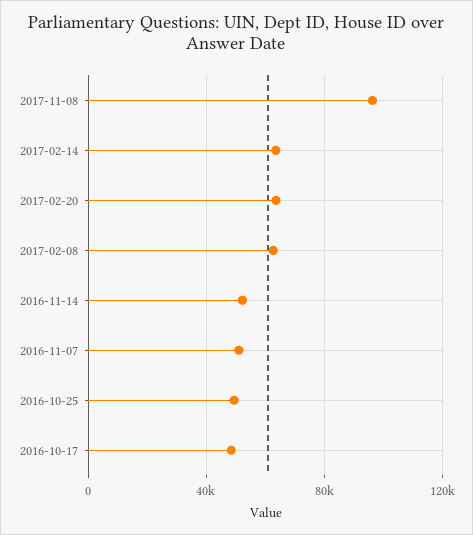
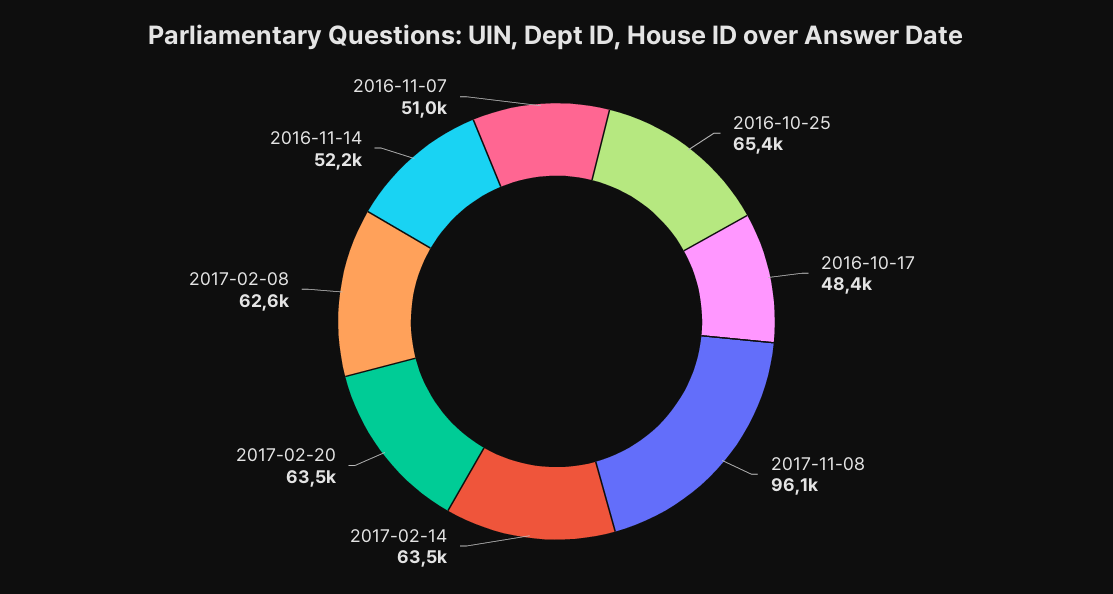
2016-10-25: 50000 -> 65400

